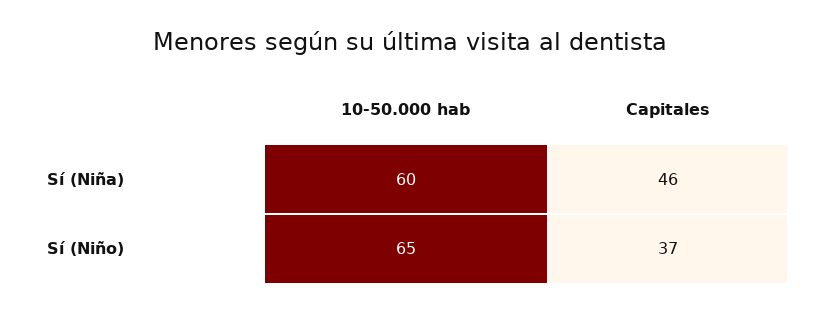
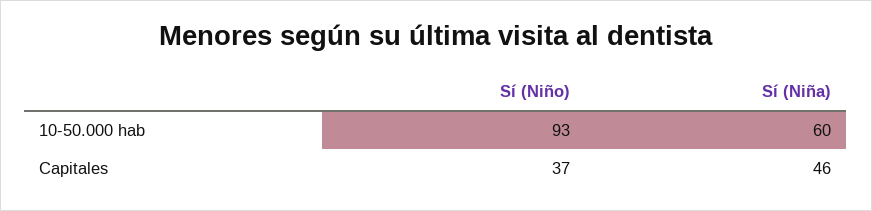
10-50.000 hab, Sí (Niño): 65 -> 93

